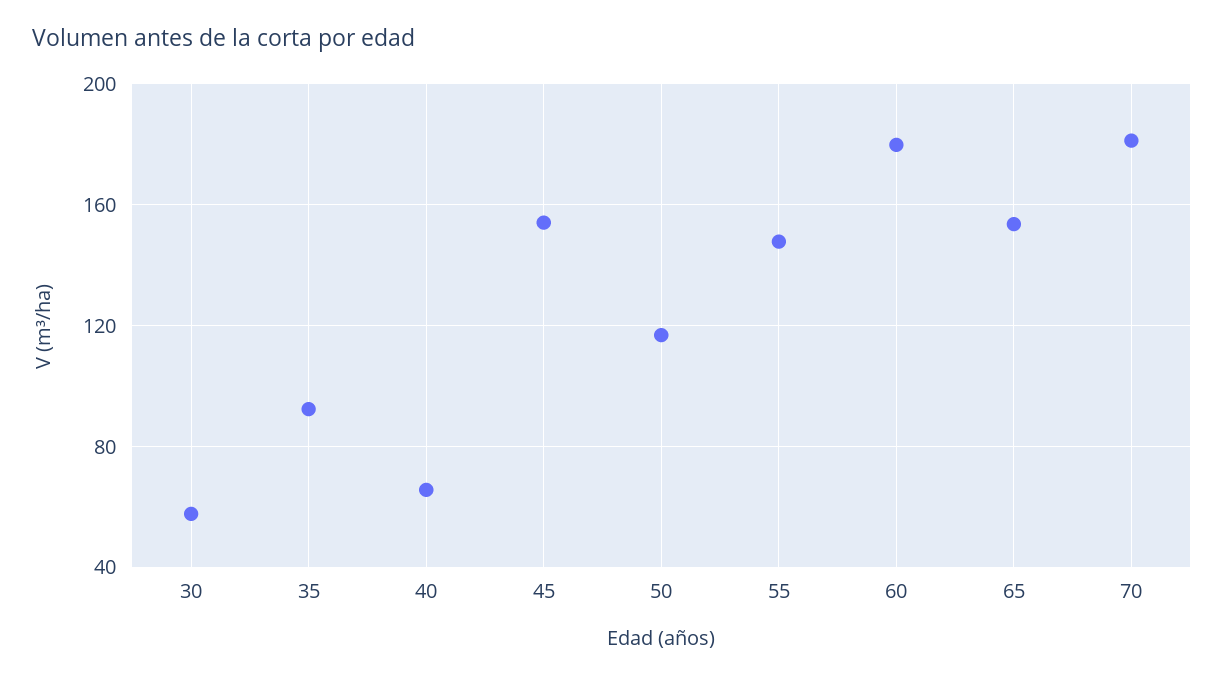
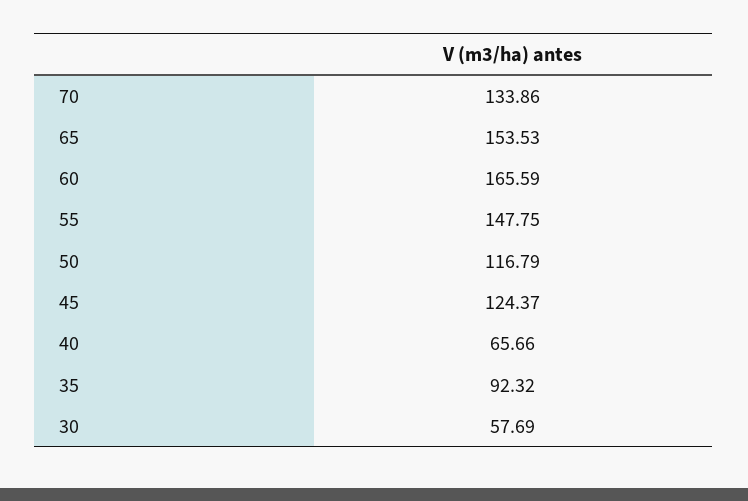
45: 155 -> 124.37
60: 180 -> 165.59
70: 180 -> 133.86

